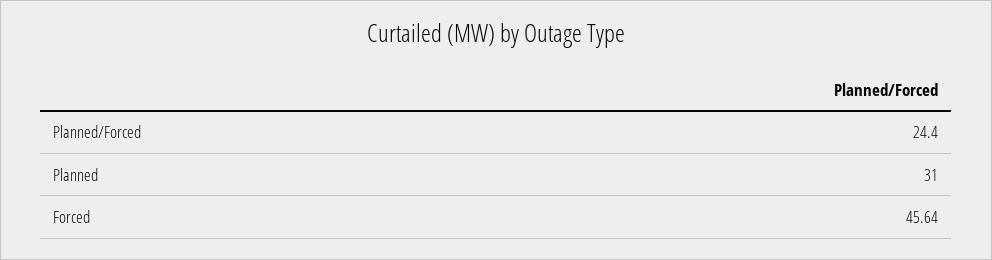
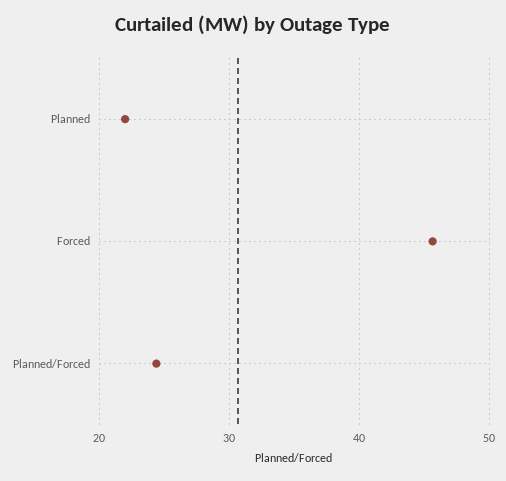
Planned: 31 -> 22

